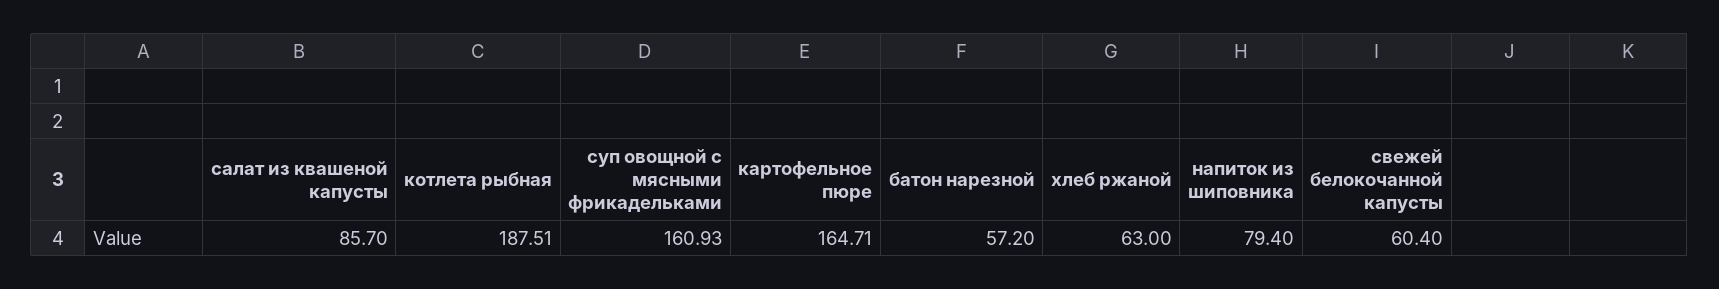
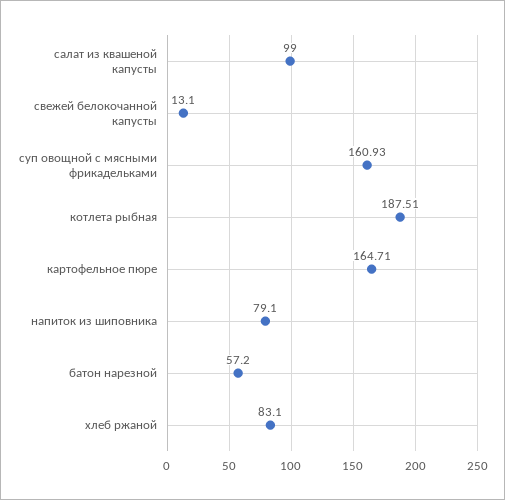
салат из квашеной капусты: 85.7 -> 99
хлеб ржаной: 63 -> 83.1
напиток из шиповника: 79.4 -> 79.1
свежей белокочанной капусты: 60.4 -> 13.1

